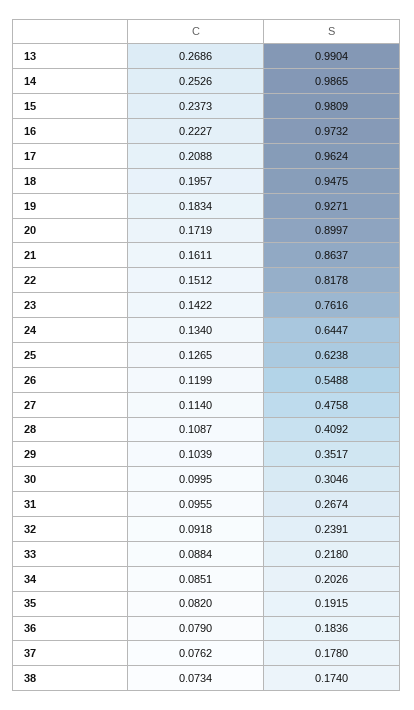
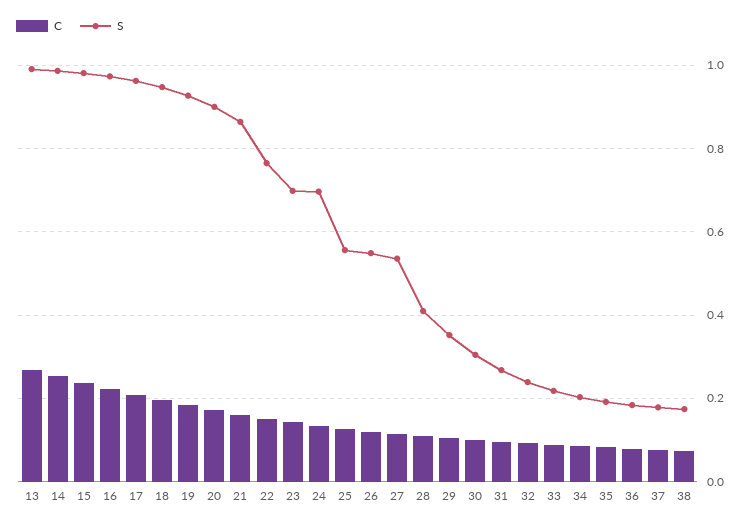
S, 22: 0.8178 -> 0.76
S, 23: 0.7616 -> 0.7
S, 24: 0.6447 -> 0.7
S, 25: 0.6238 -> 0.56
S, 27: 0.4758 -> 0.54

